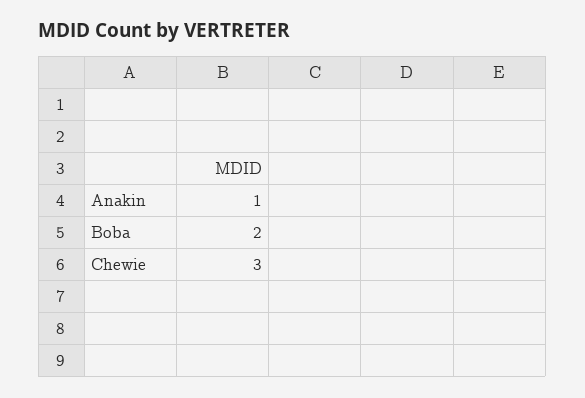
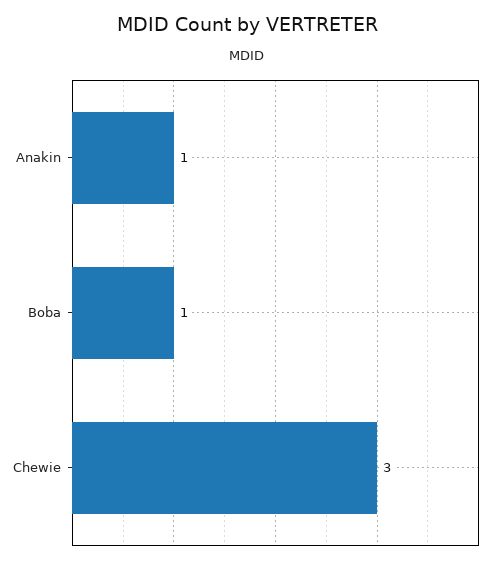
Boba: 2 -> 1

